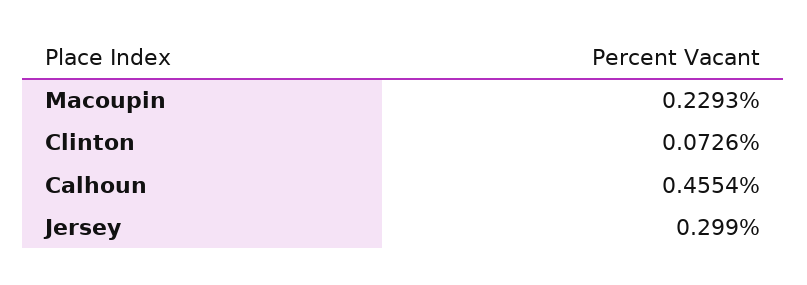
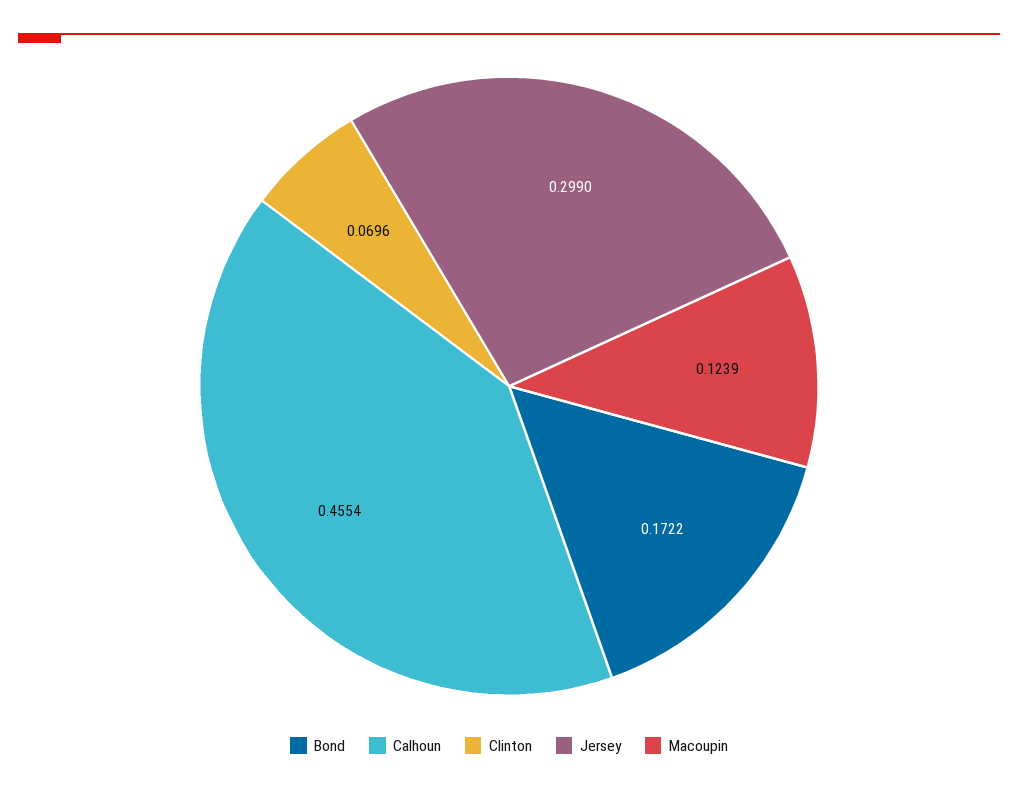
Macoupin: 0.2293 -> 0.1239
Clinton: 0.0726 -> 0.0696
Bond: none -> 0.1722

